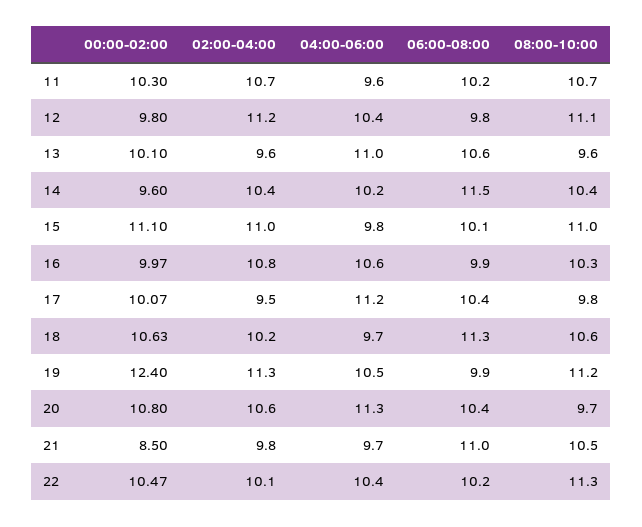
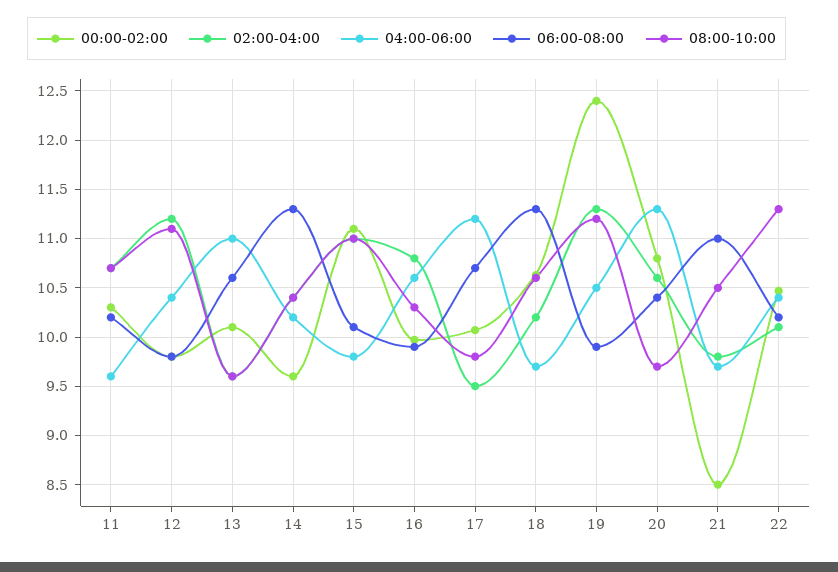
06:00-08:00, 14: 11.5 -> 11.3
06:00-08:00, 17: 10.4 -> 10.7

